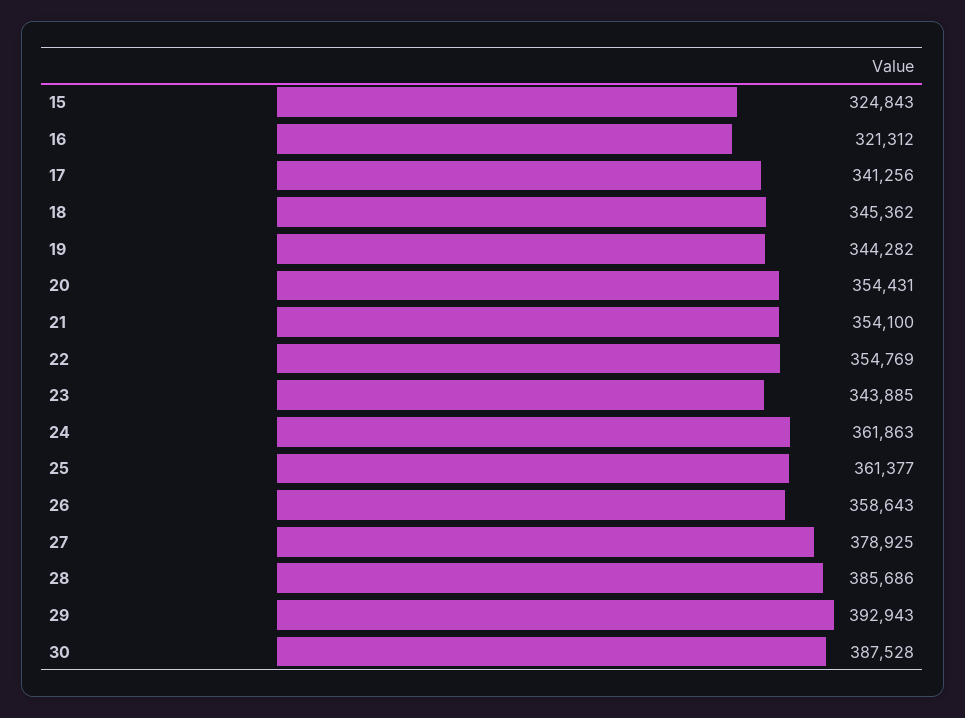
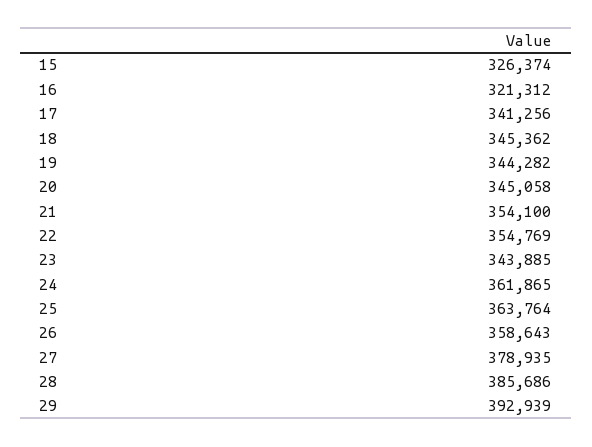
15: 324843 -> 326374
20: 354431 -> 345058
24: 361863 -> 361865
25: 361377 -> 363764
27: 378925 -> 378935
29: 392943 -> 392939
30: 387528 -> none

